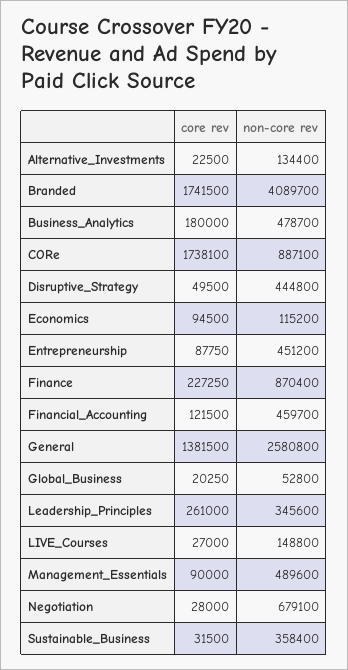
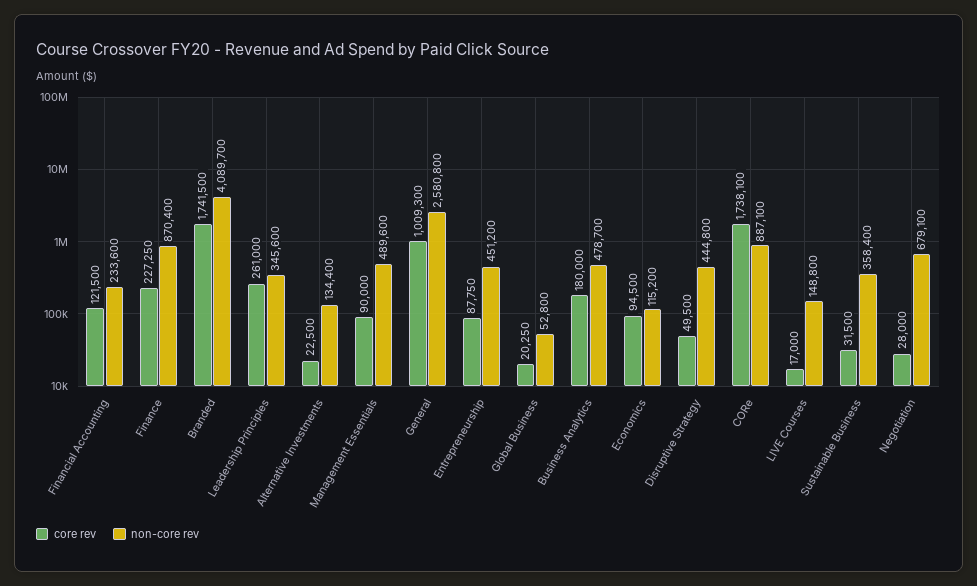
non-core rev, Financial_Accounting: 459700 -> 233600
core rev, General: 1381500 -> 1009300
core rev, LIVE_Courses: 27000 -> 17000

